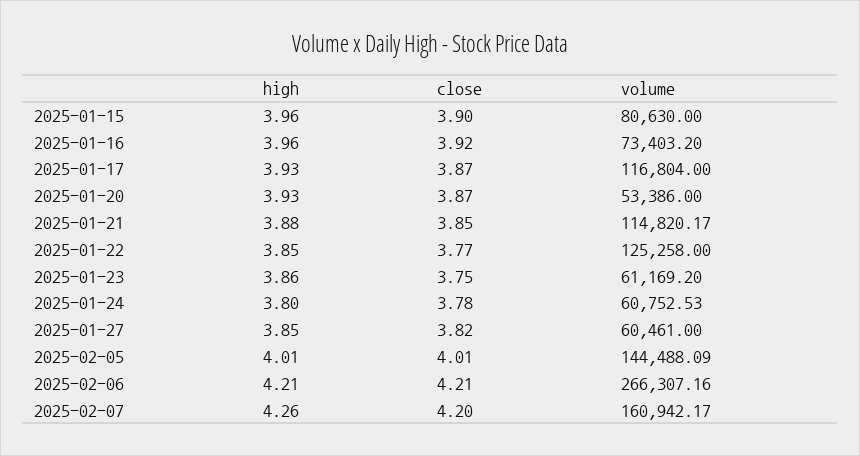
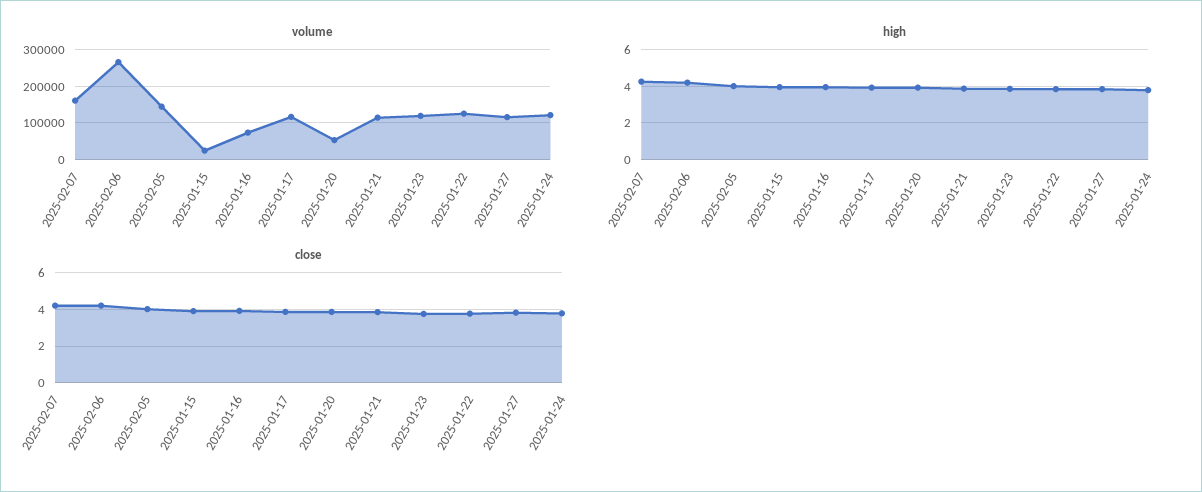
volume, 2025-01-15: 80630 -> 20000
volume, 2025-01-23: 61169.2 -> 120000
volume, 2025-01-24: 60752.53 -> 120000
volume, 2025-01-27: 60461 -> 120000

